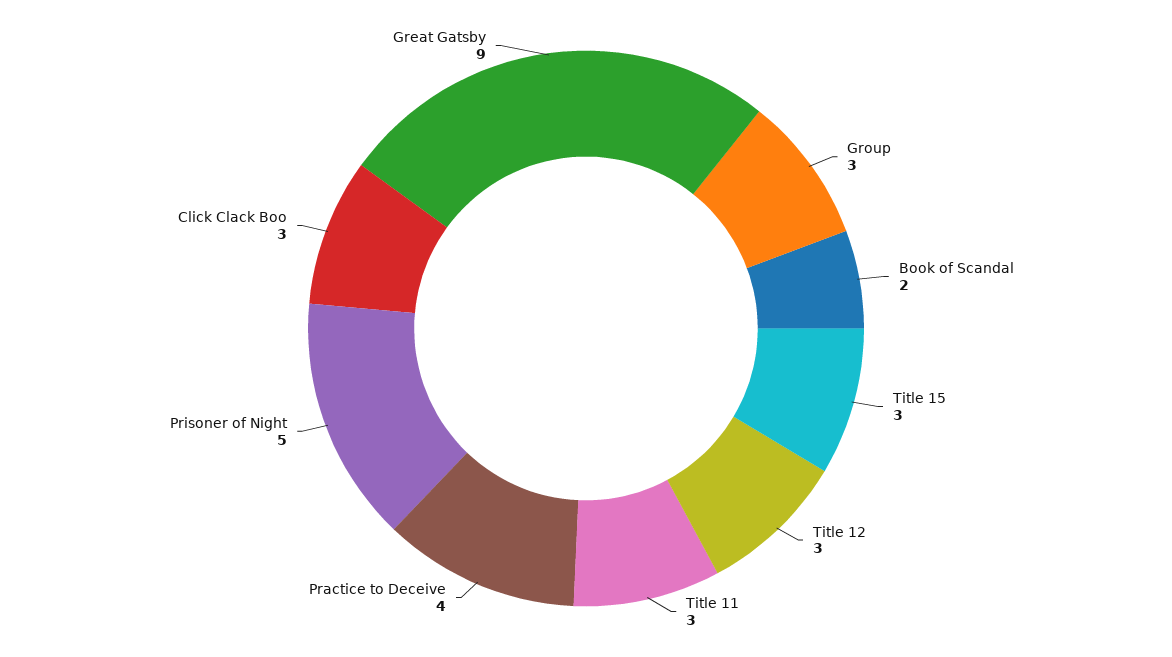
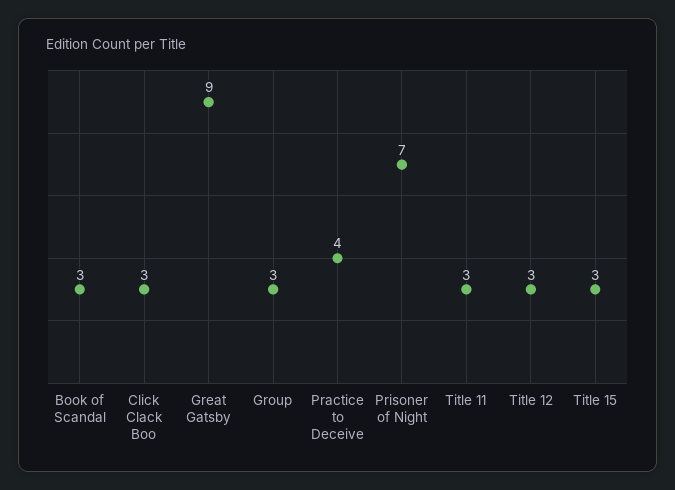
Book of Scandal: 2 -> 3
Prisoner of Night: 5 -> 7

